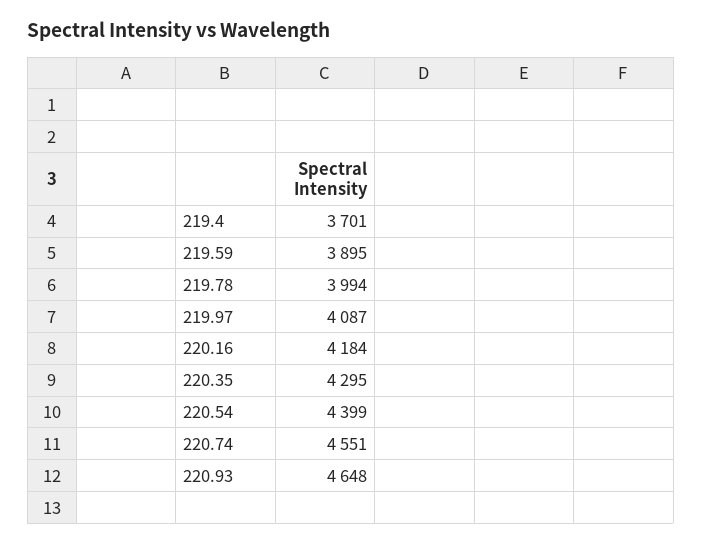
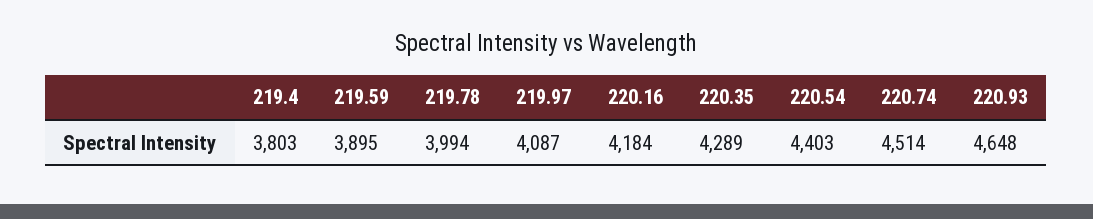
219.4: 3701 -> 3803
220.35: 4295 -> 4289
220.54: 4399 -> 4403
220.74: 4551 -> 4514

